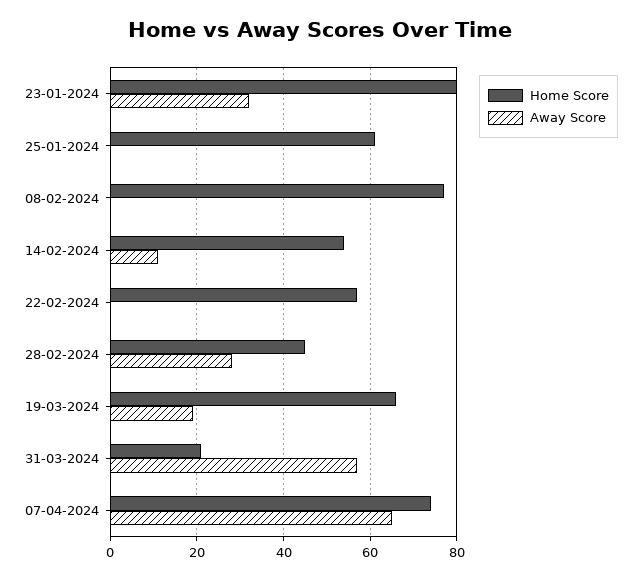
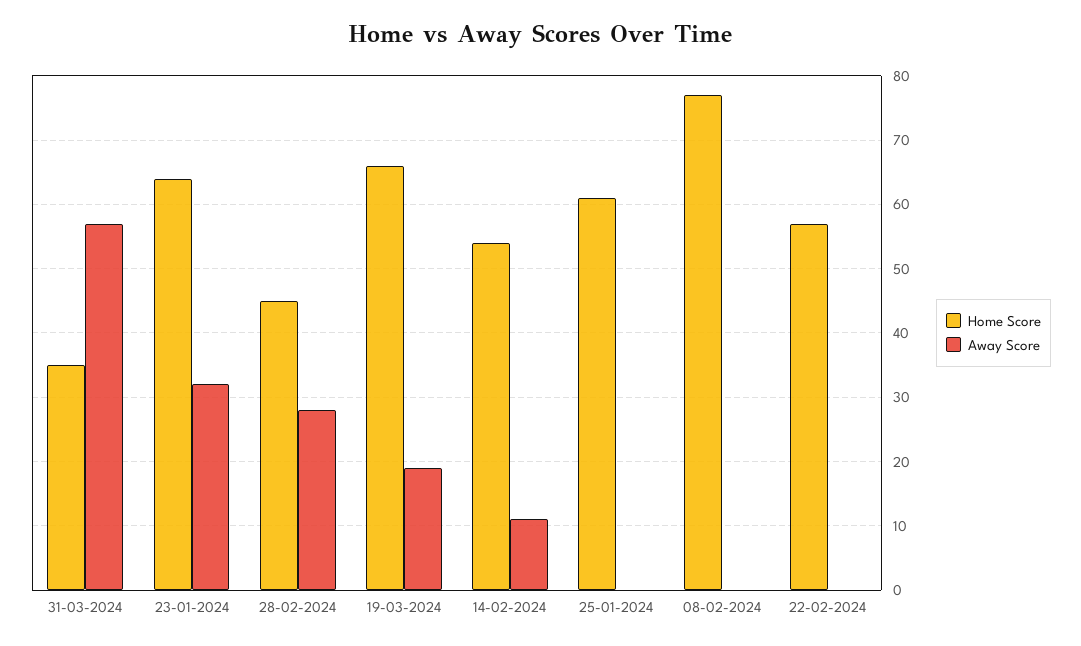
Home Score, 23-01-2024: 80 -> 64
Home Score, 31-03-2024: 20 -> 35
Home Score, 07-04-2024: 75 -> none
Away Score, 07-04-2024: 65 -> none

